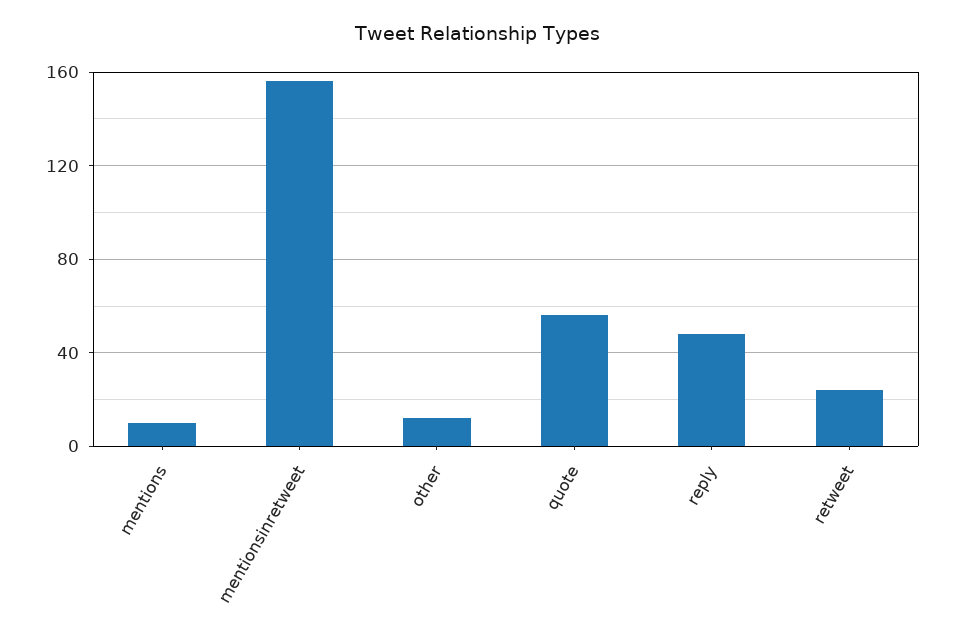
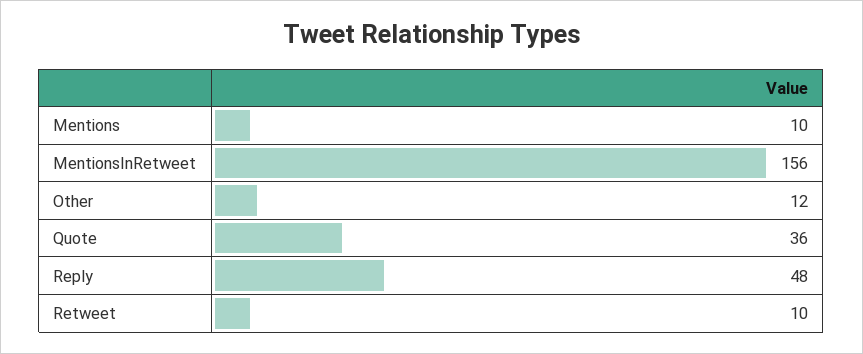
quote: 55 -> 36
retweet: 25 -> 10

